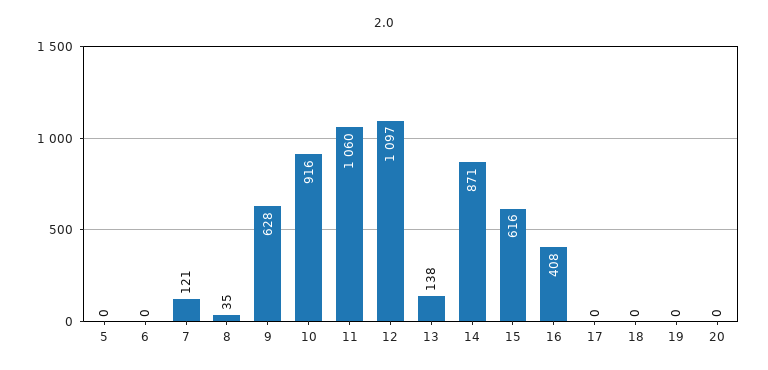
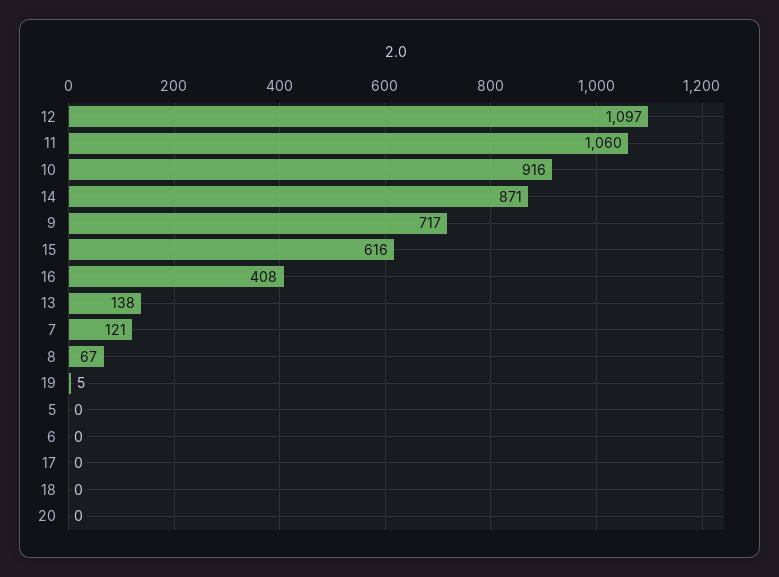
8: 35 -> 67
9: 628 -> 717
19: 0 -> 5

